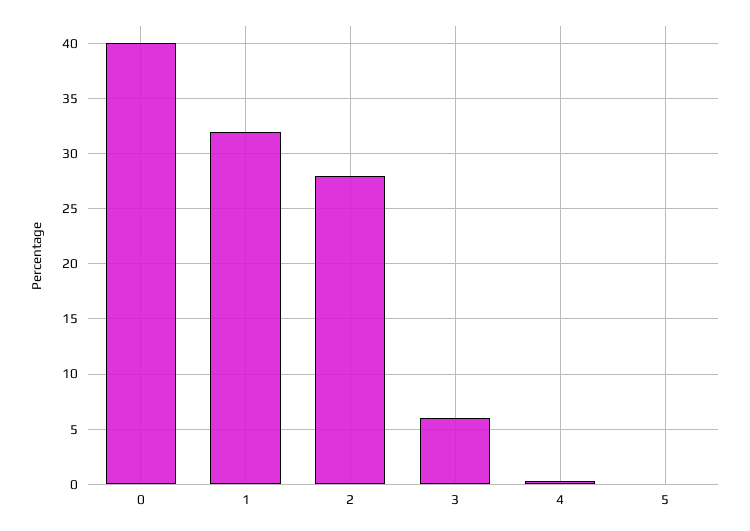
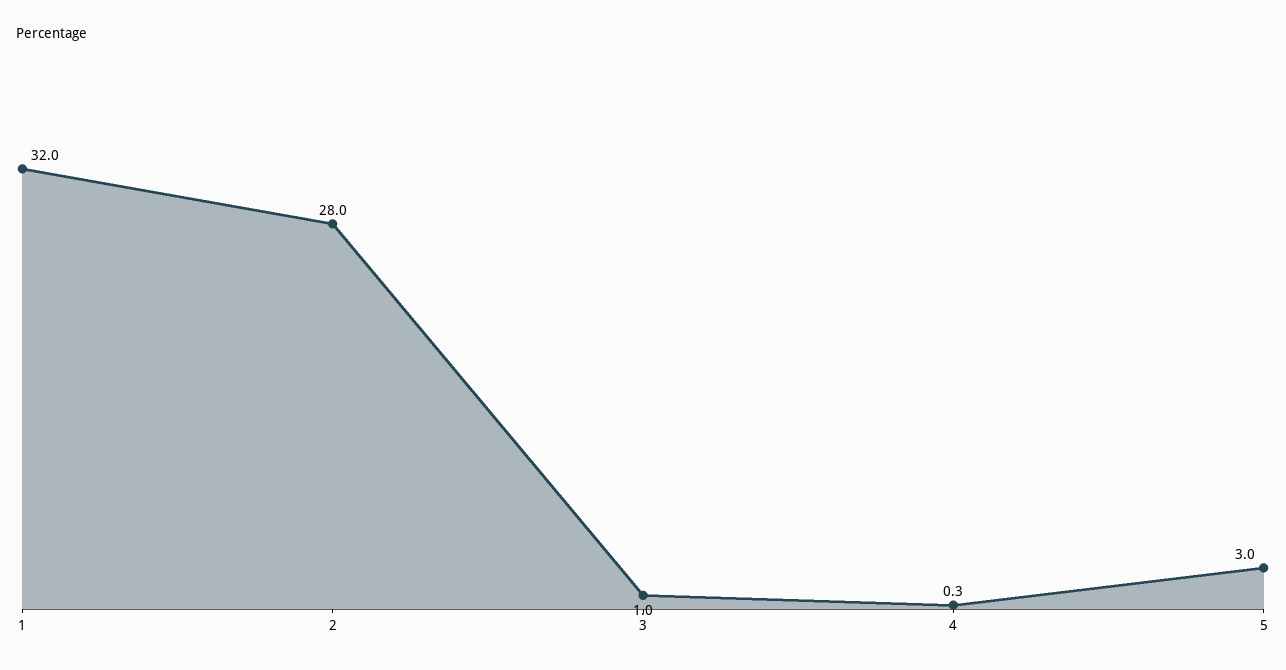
0: 40 -> none
3: 6 -> 1
5: 0 -> 3

